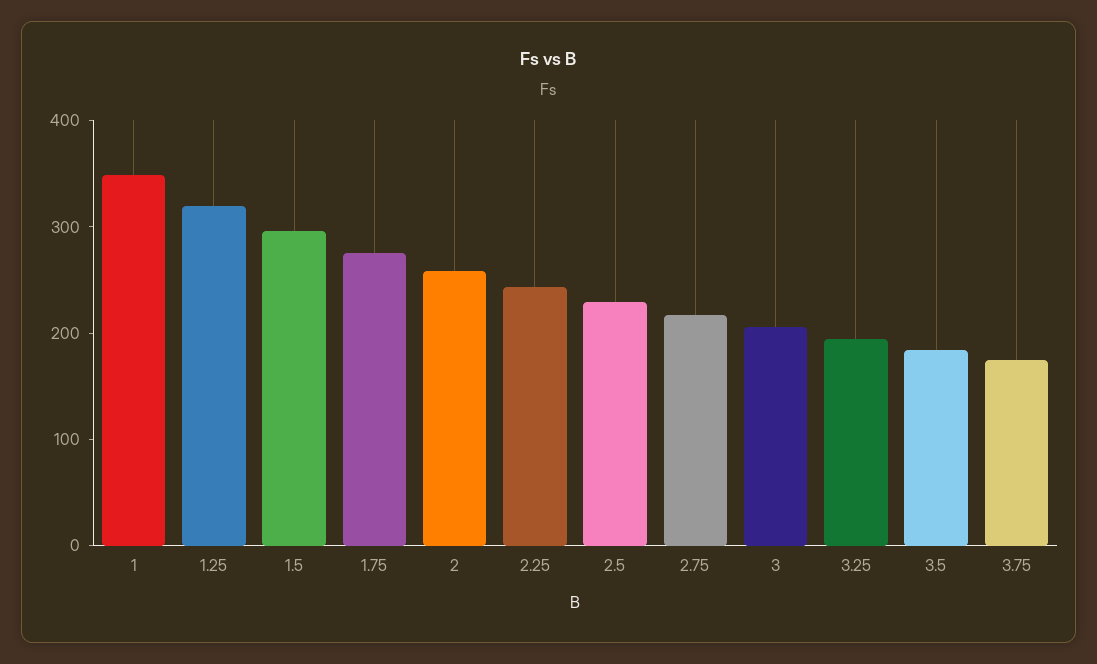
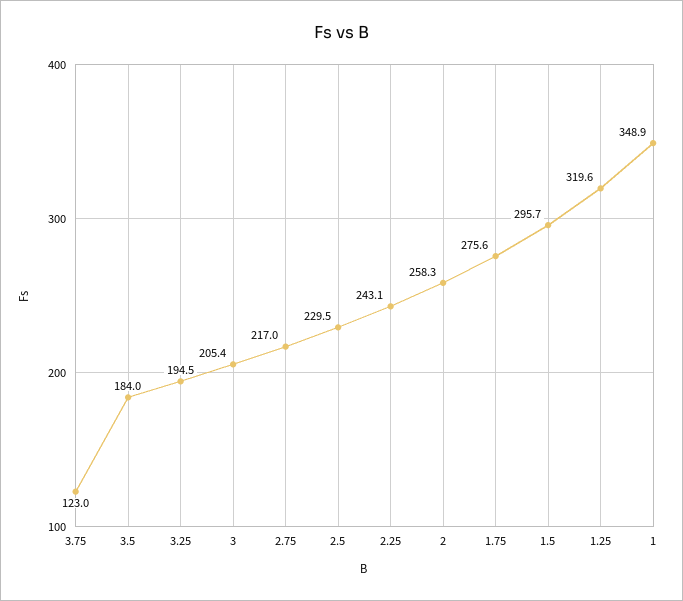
3.75: 180 -> 123

